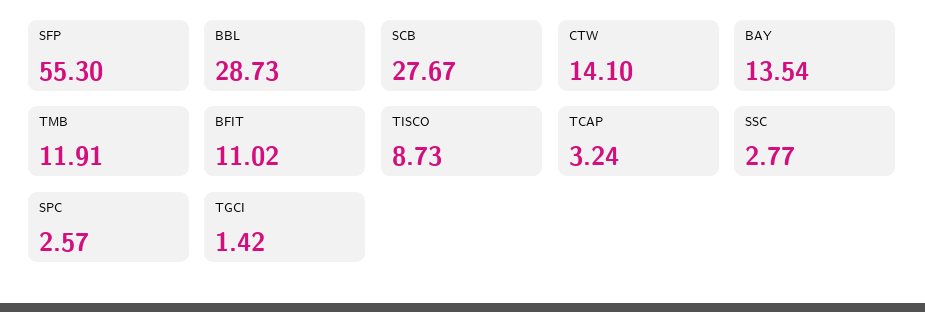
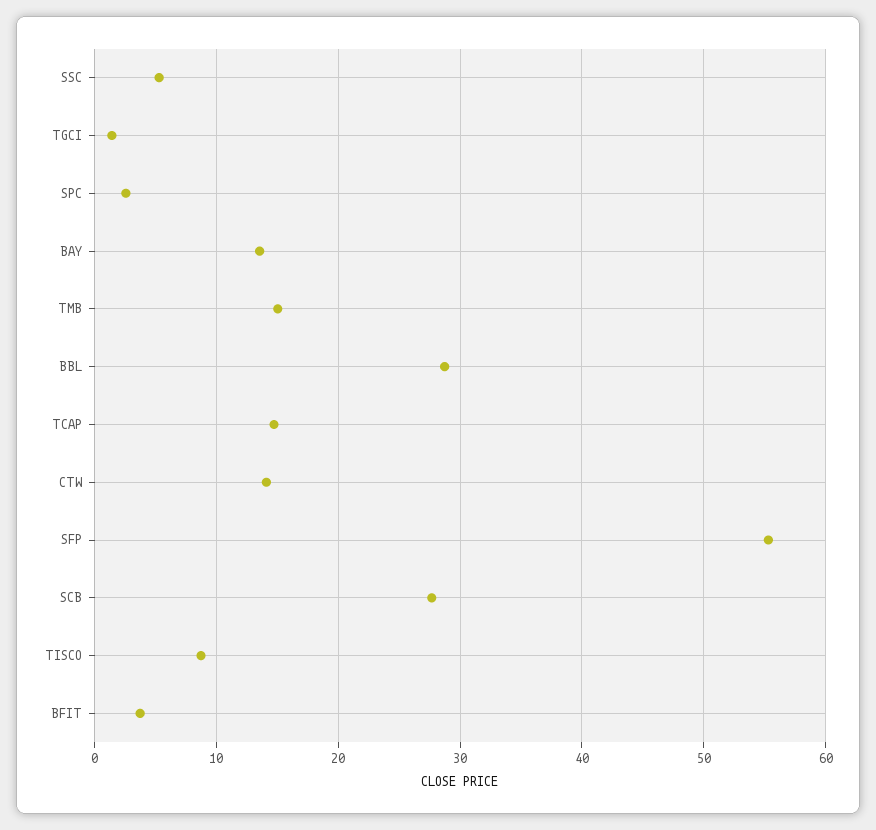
TMB: 11.91 -> 15
BFIT: 11.02 -> 4
TCAP: 3.24 -> 15
SSC: 2.77 -> 5

